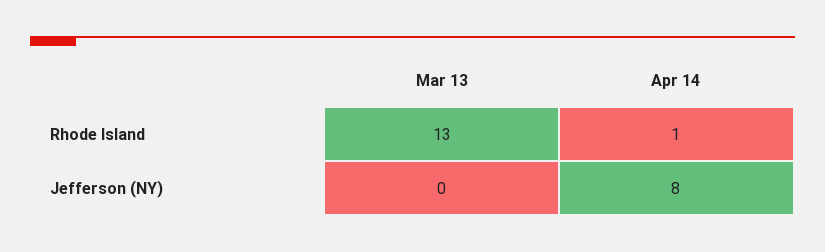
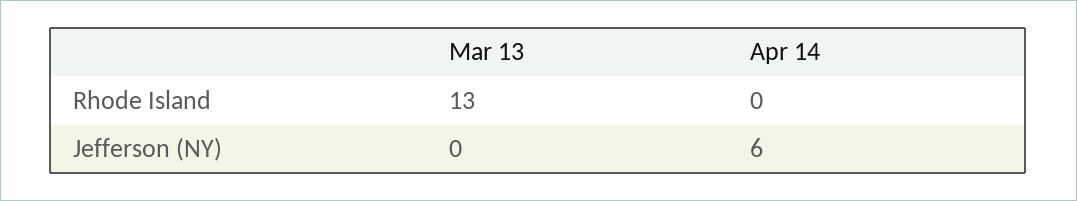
Apr 14, Rhode Island: 1 -> 0
Apr 14, Jefferson (NY): 8 -> 6

